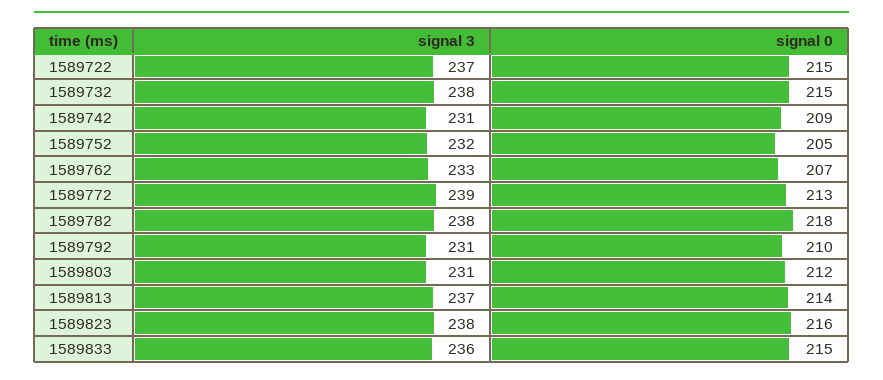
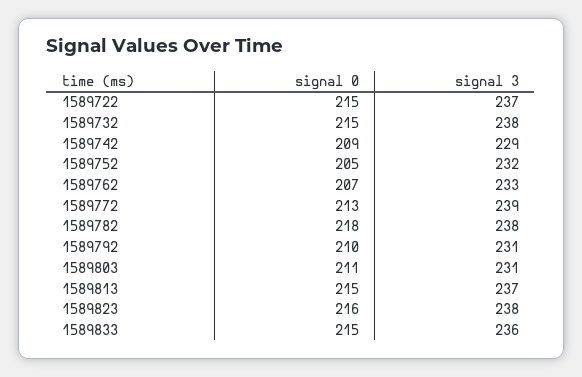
signal 3, 1589742: 231 -> 229
signal 0, 1589803: 212 -> 211
signal 0, 1589813: 214 -> 215

